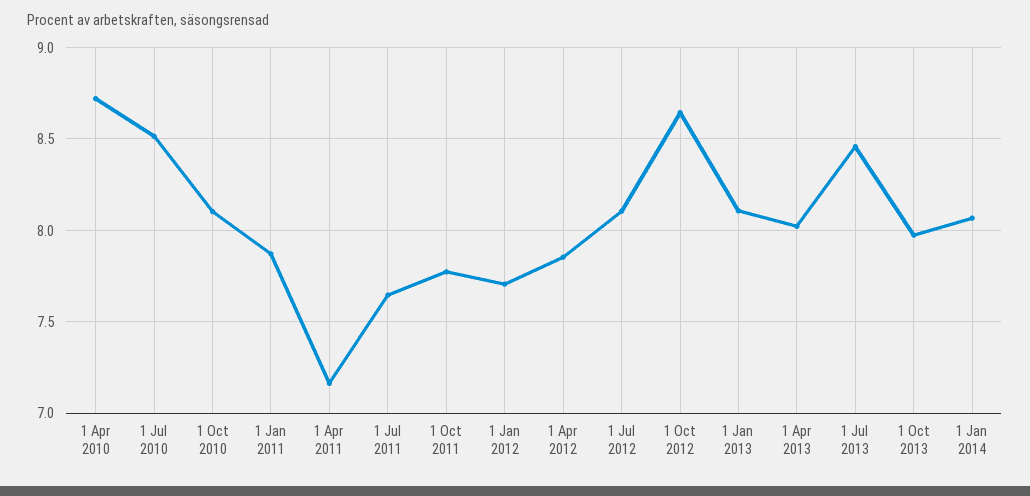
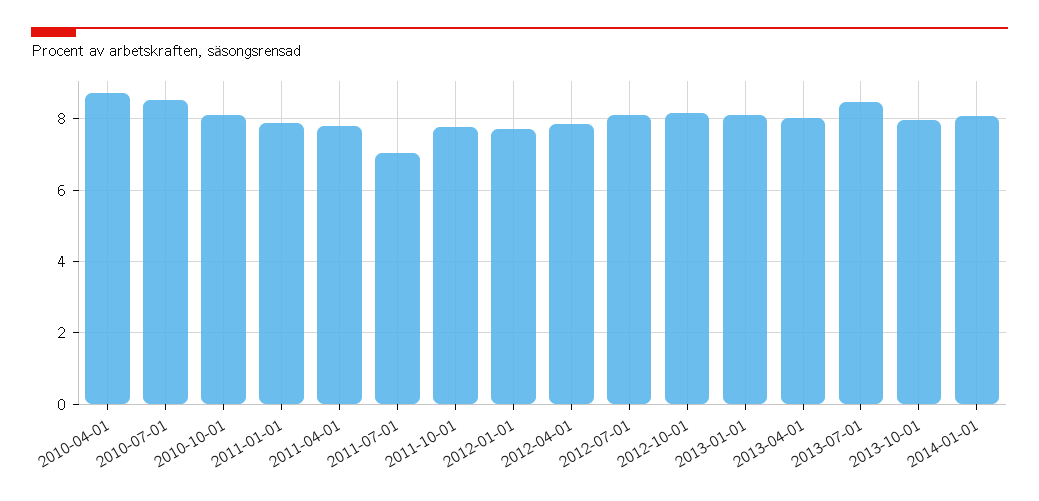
1 Apr 2011: 7.15 -> 7.8
1 Jul 2011: 7.65 -> 7
1 Oct 2012: 8.65 -> 8.2

